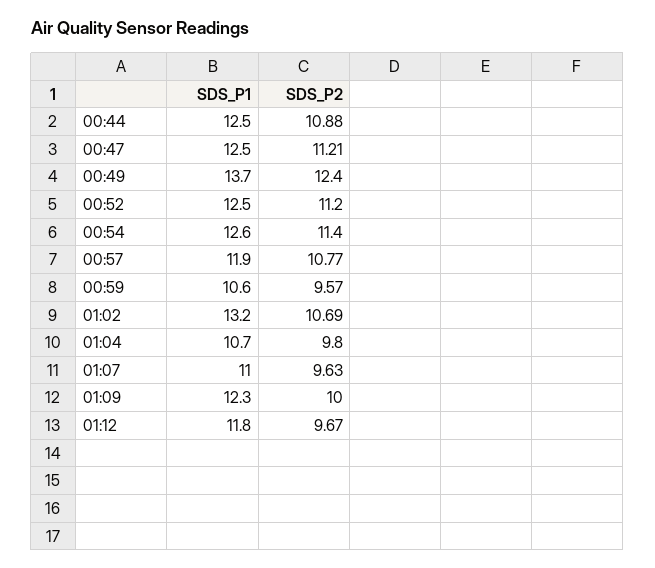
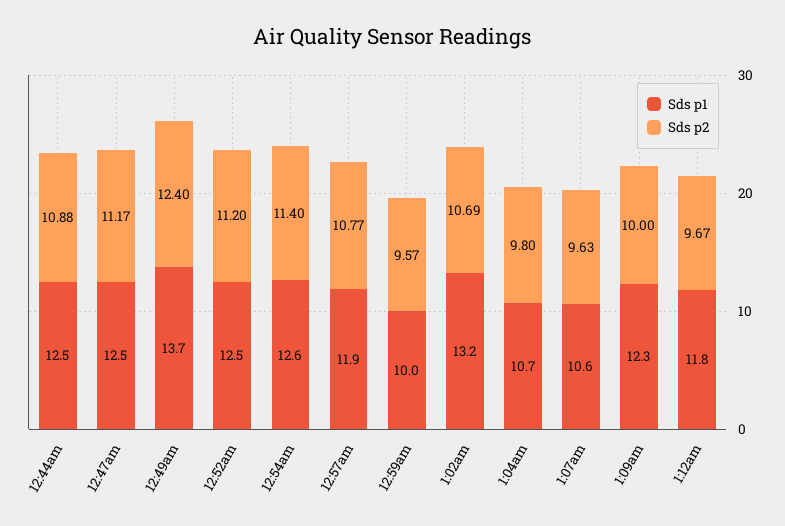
SDS_P2, 00:47: 11.21 -> 11.17
SDS_P1, 00:59: 10.6 -> 10
SDS_P1, 01:07: 11 -> 10.6

